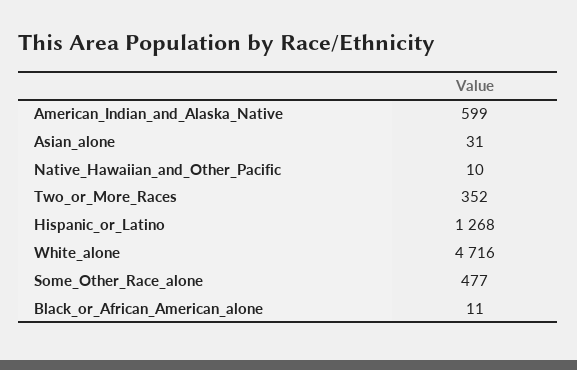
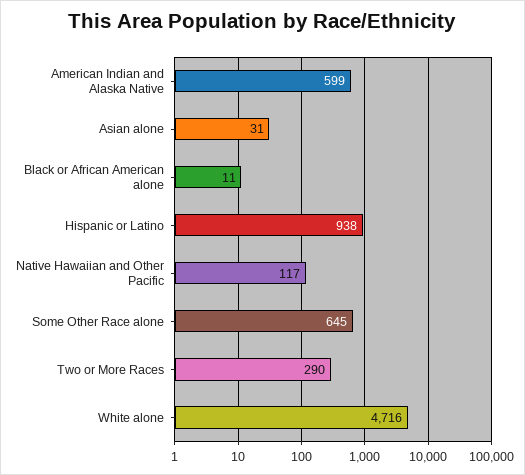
Native_Hawaiian_and_Other_Pacific: 10 -> 117
Two_or_More_Races: 352 -> 290
Hispanic_or_Latino: 1268 -> 938
Some_Other_Race_alone: 477 -> 645

